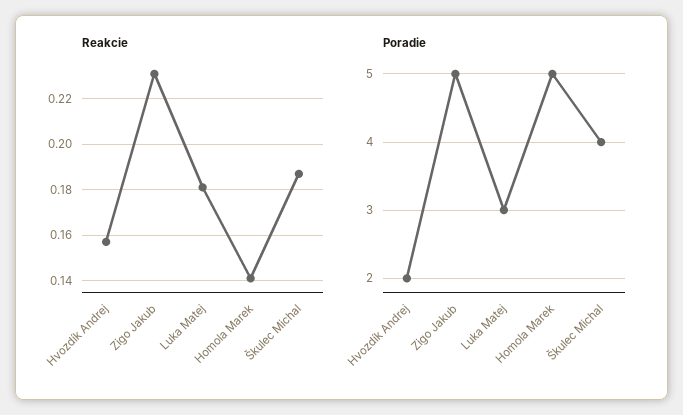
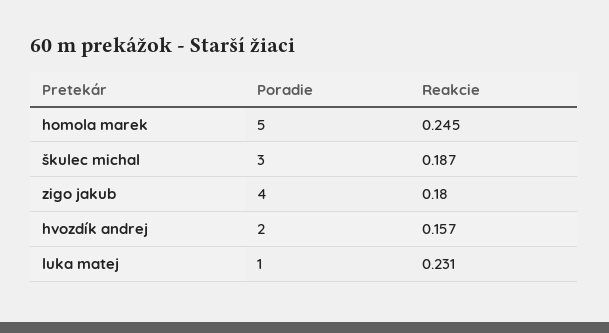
Reakcie, Zigo Jakub: 0.23 -> 0.18
Reakcie, Luka Matej: 0.18 -> 0.231
Reakcie, Homola Marek: 0.14 -> 0.245
Poradie, Zigo Jakub: 5 -> 4
Poradie, Luka Matej: 3 -> 1
Poradie, Škulec Michal: 4 -> 3

